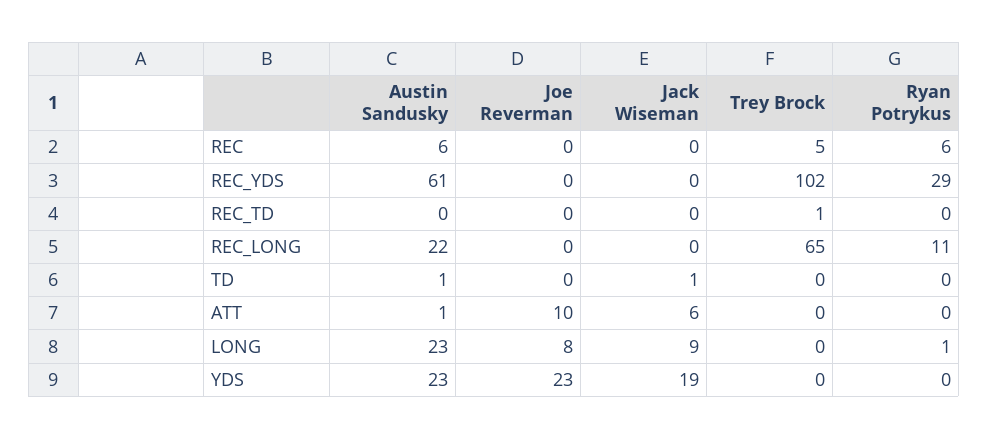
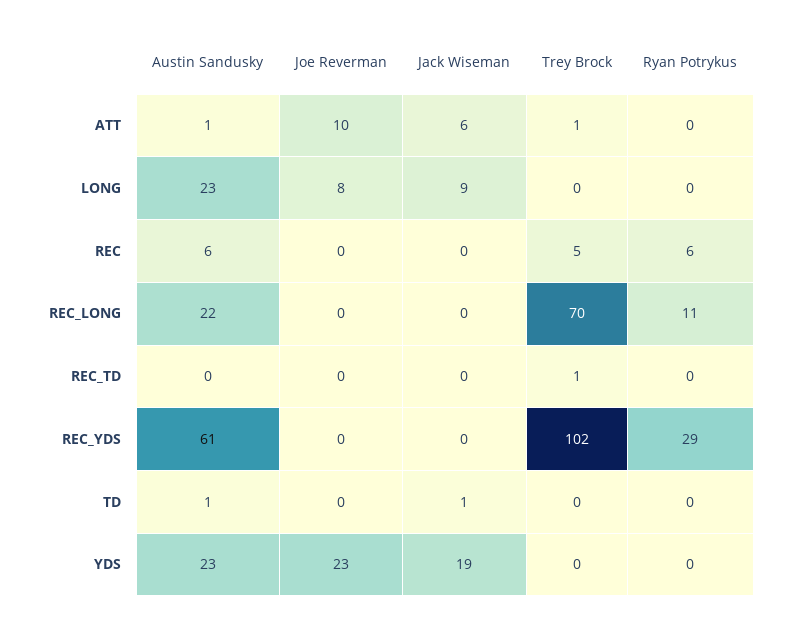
Trey Brock, REC_LONG: 65 -> 70
Trey Brock, ATT: 0 -> 1
Ryan Potrykus, LONG: 1 -> 0

